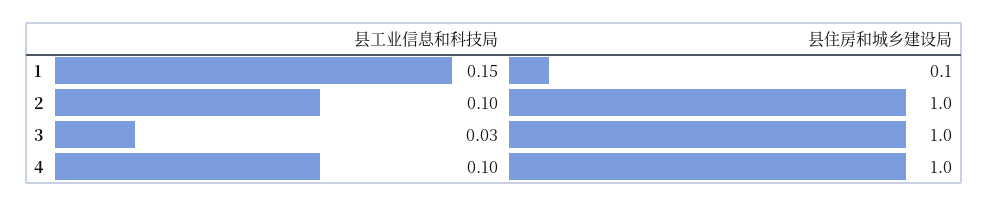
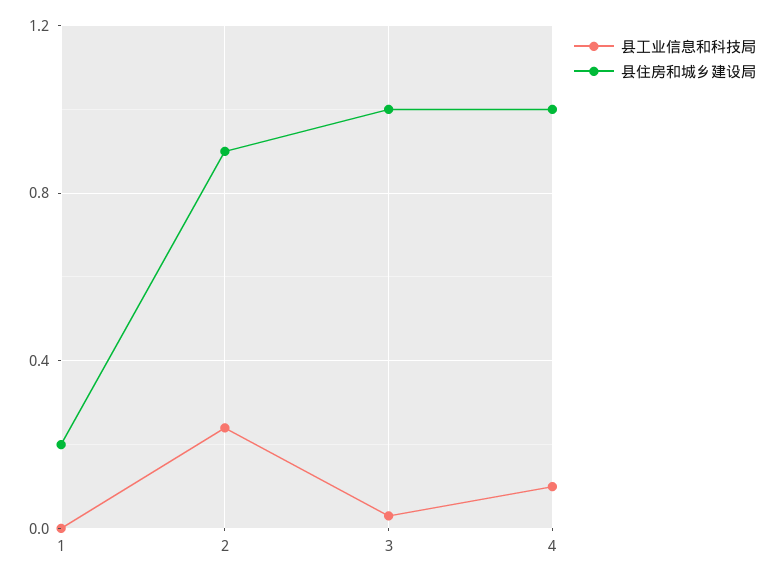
县工业信息和科技局, 1: 0.15 -> 0
县住房和城乡建设局, 1: 0.1 -> 0.2
县工业信息和科技局, 2: 0.1 -> 0.25
县住房和城乡建设局, 2: 1 -> 0.9

